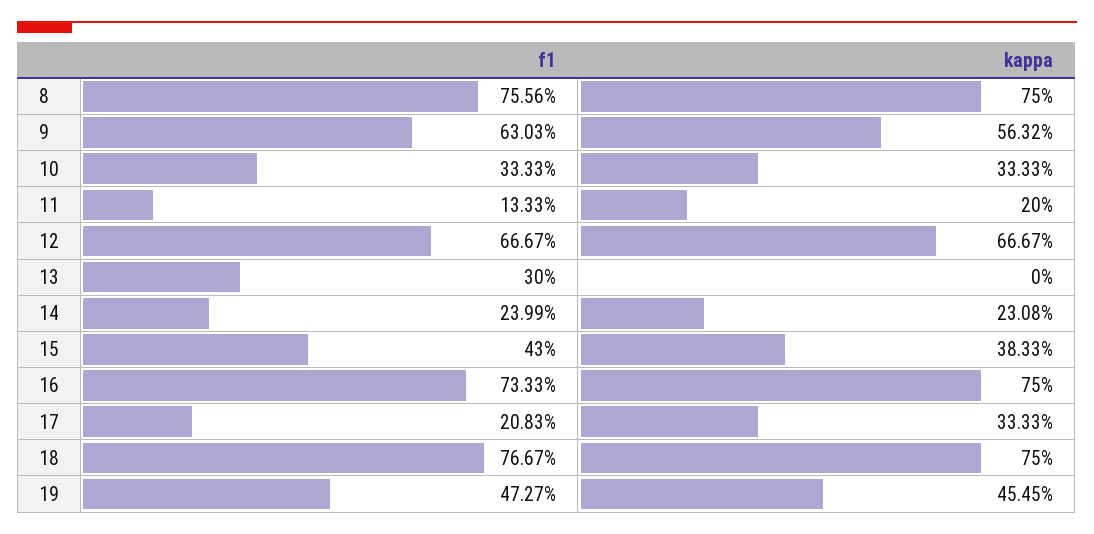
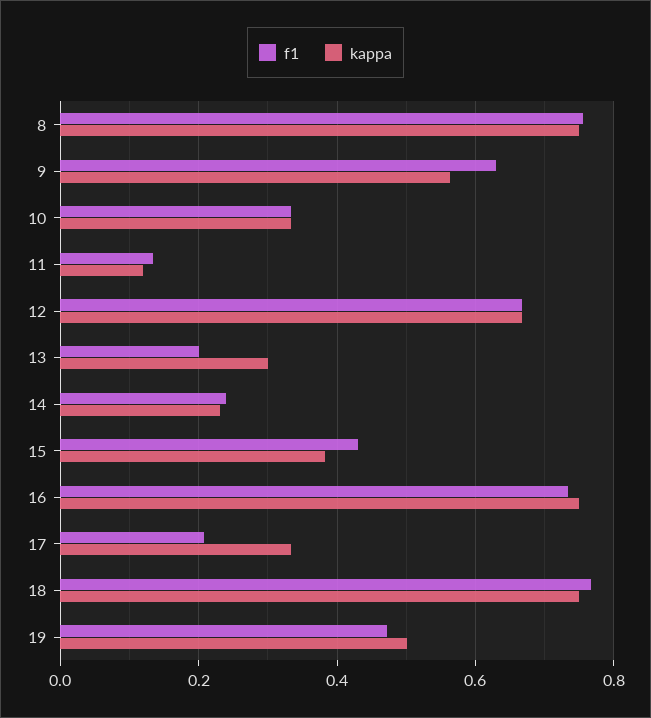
kappa, 11: 0.2 -> 0.12
f1, 13: 0.3 -> 0.2
kappa, 13: 0 -> 0.3
kappa, 19: 0.4545 -> 0.5

